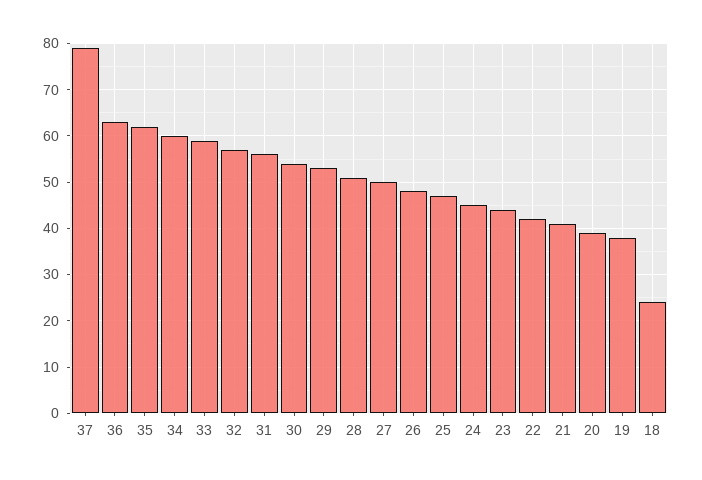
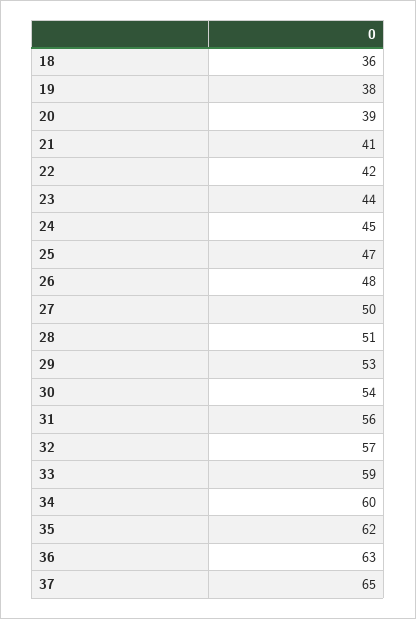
37: 80 -> 65
18: 25 -> 36

